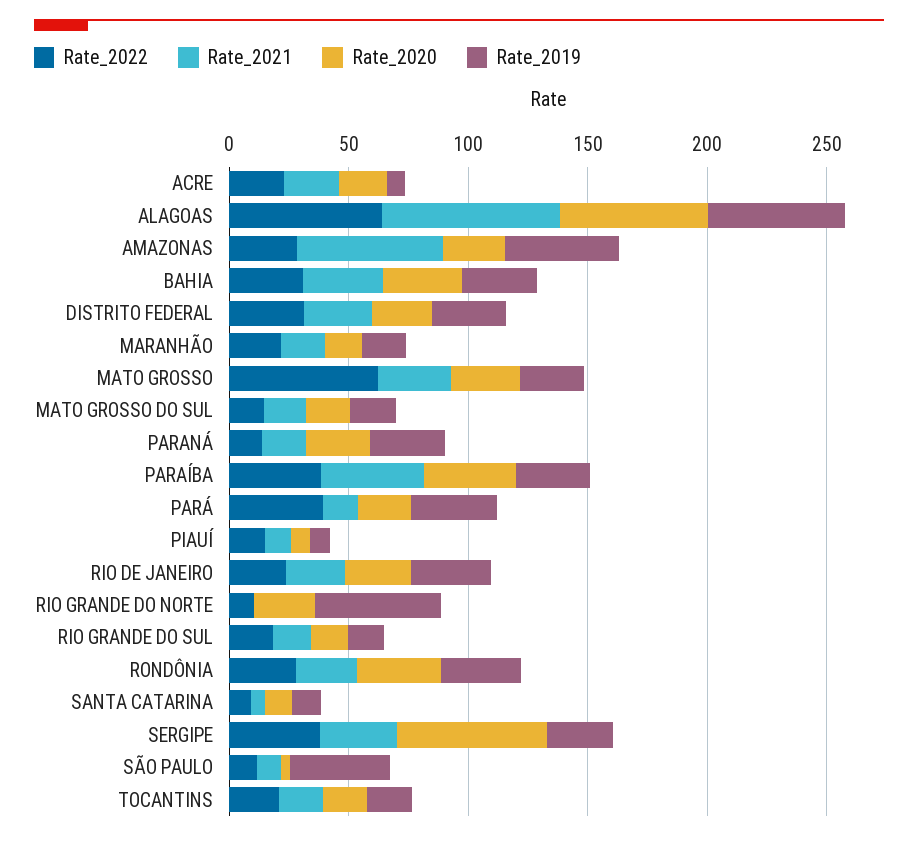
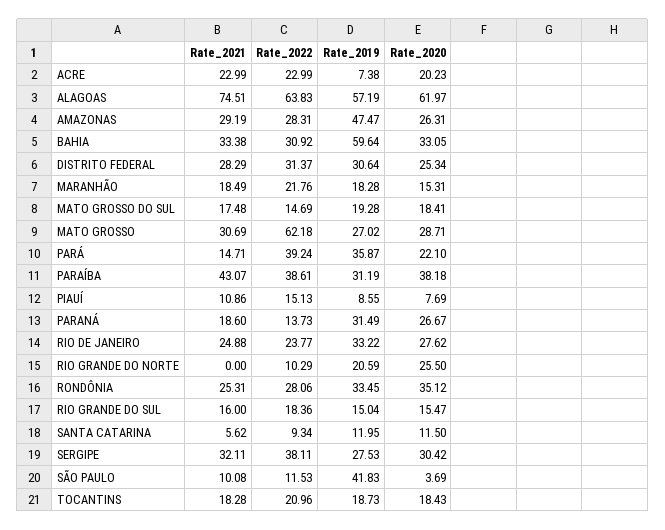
Rate_2021, AMAZONAS: 60 -> 29.19
Rate_2019, BAHIA: 30 -> 59.64
Rate_2019, RIO GRANDE DO NORTE: 50 -> 20.59
Rate_2020, SERGIPE: 60 -> 30.42

